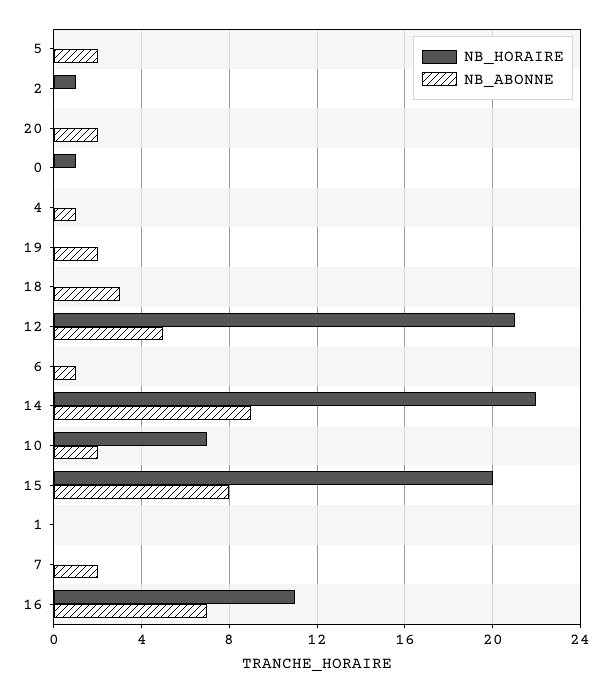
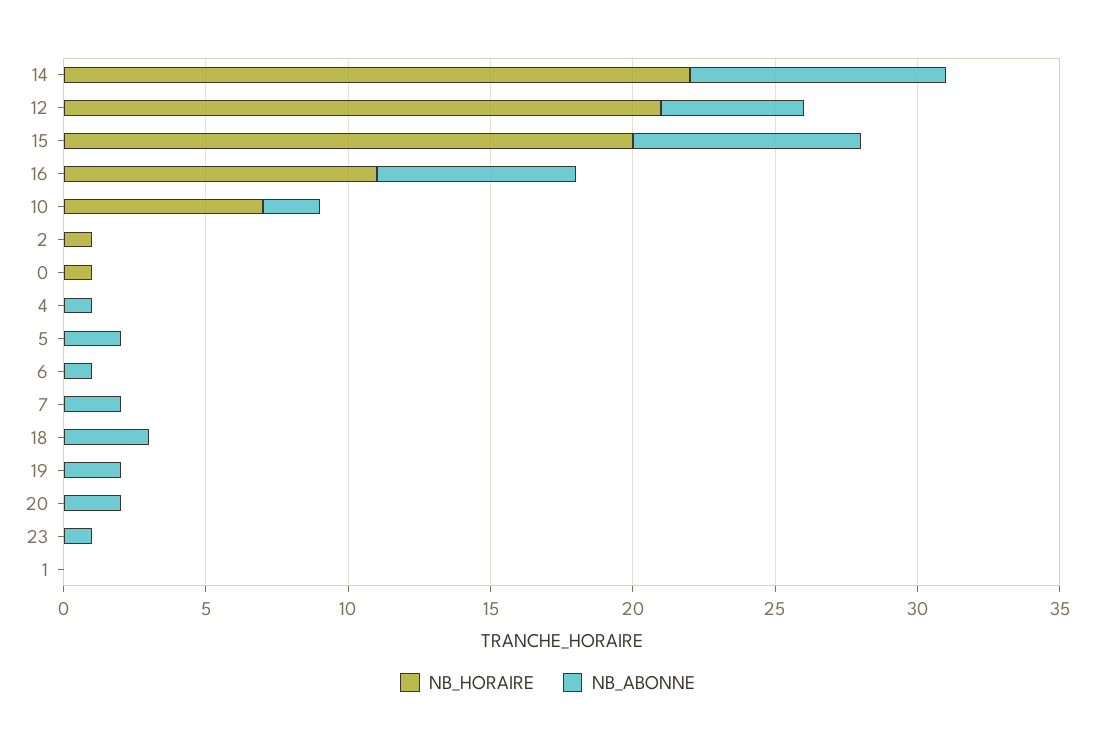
NB_HORAIRE, 23: none -> 0
NB_ABONNE, 23: none -> 1

